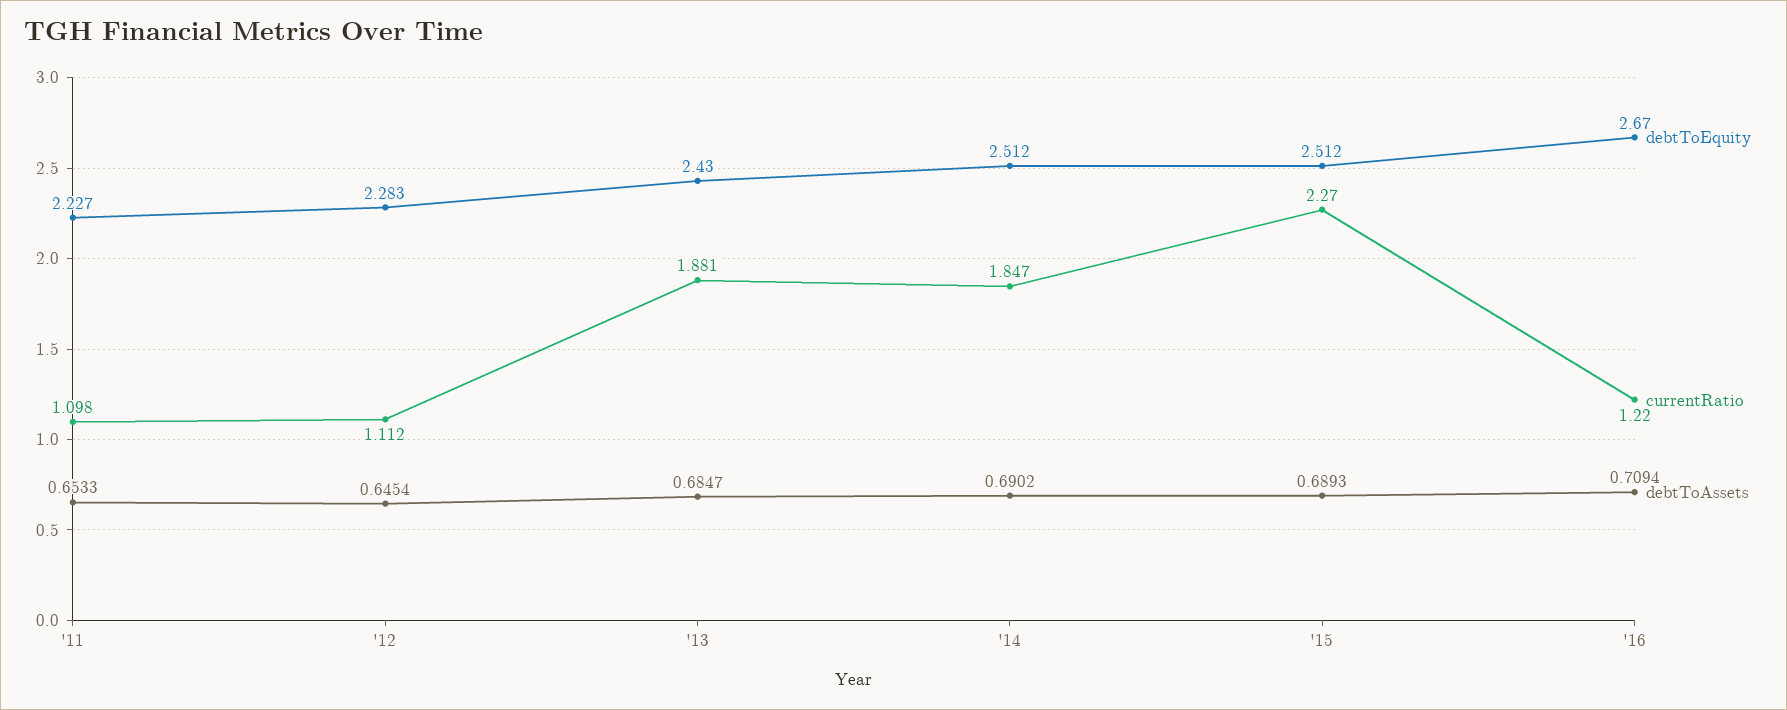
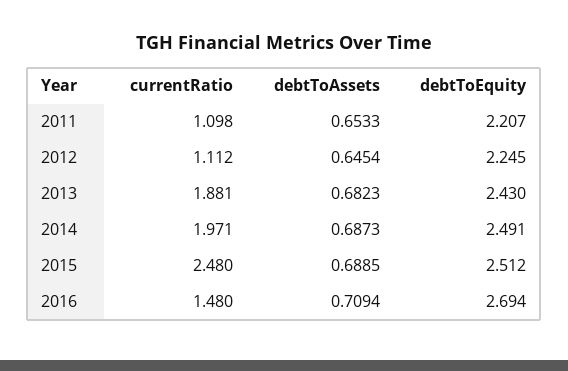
debtToEquity, '11: 2.227 -> 2.207
debtToEquity, '12: 2.283 -> 2.245
debtToAssets, '13: 0.6847 -> 0.6823
debtToEquity, '14: 2.512 -> 2.491
currentRatio, '14: 1.847 -> 1.971
debtToAssets, '14: 0.6902 -> 0.6873
currentRatio, '15: 2.27 -> 2.48
debtToAssets, '15: 0.6893 -> 0.6885
debtToEquity, '16: 2.67 -> 2.694
currentRatio, '16: 1.22 -> 1.48

